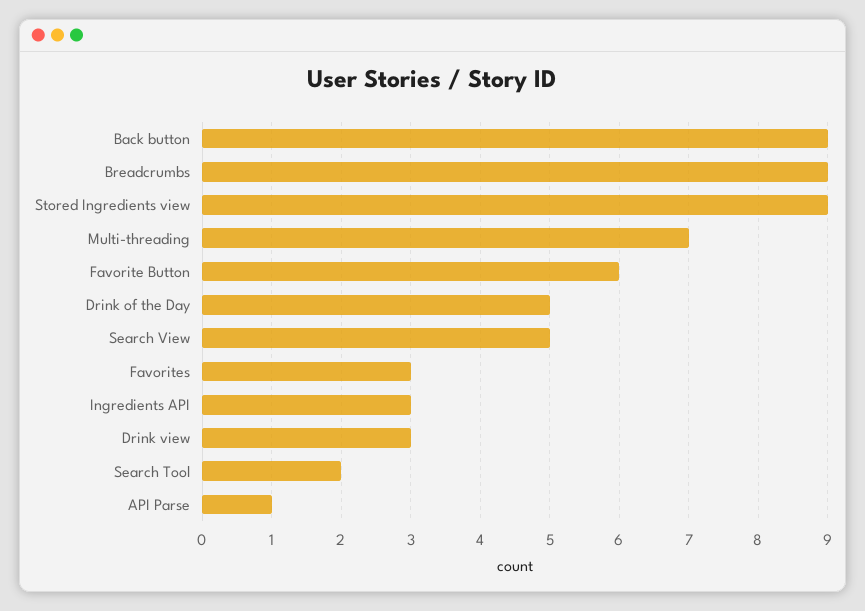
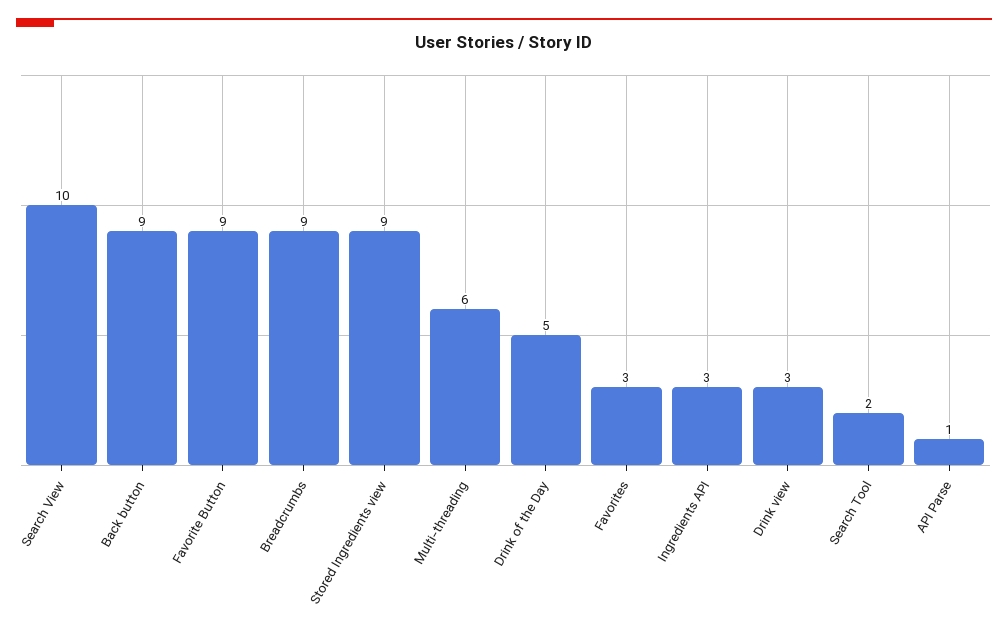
Multi-threading: 7 -> 6
Favorite Button: 6 -> 9
Search View: 5 -> 10

